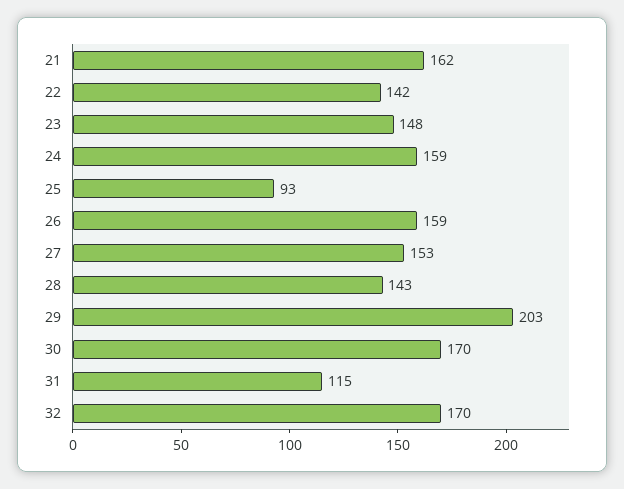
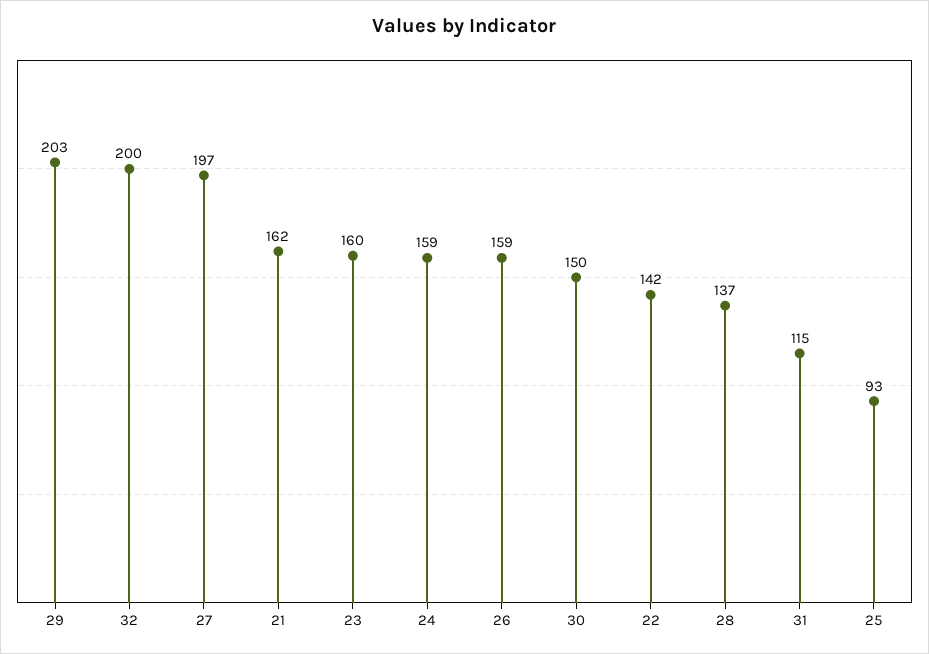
23: 148 -> 160
27: 153 -> 197
28: 143 -> 137
30: 170 -> 150
32: 170 -> 200

